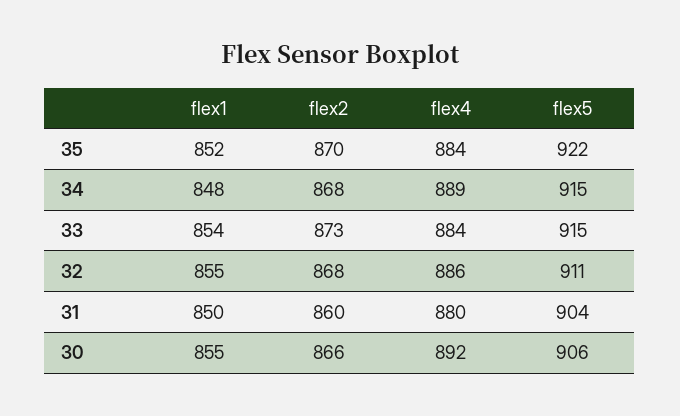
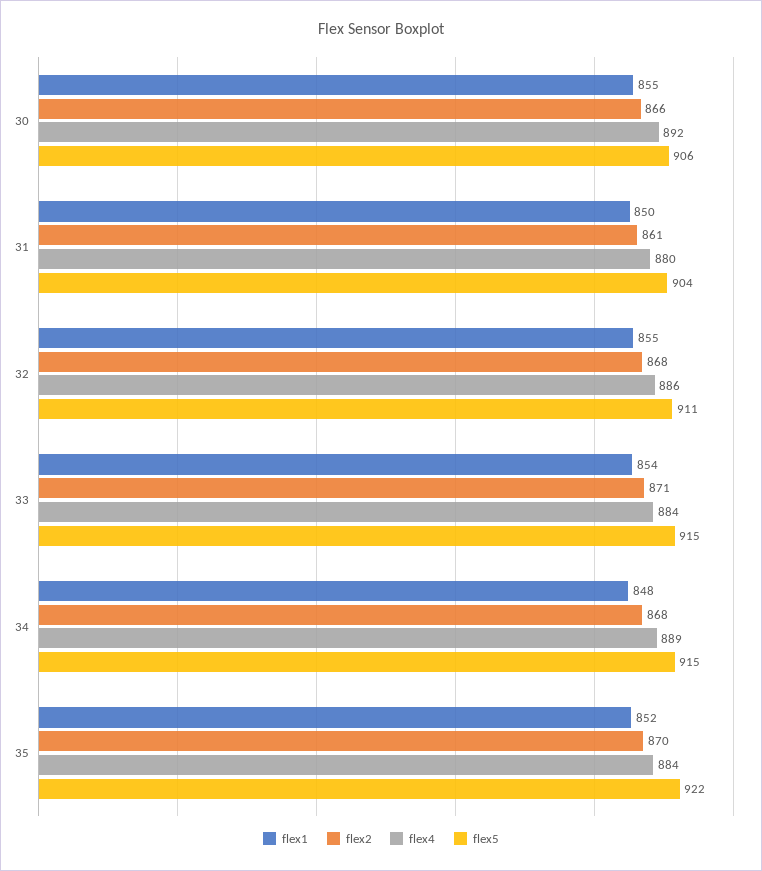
flex2, 33: 873 -> 871
flex2, 31: 860 -> 861

